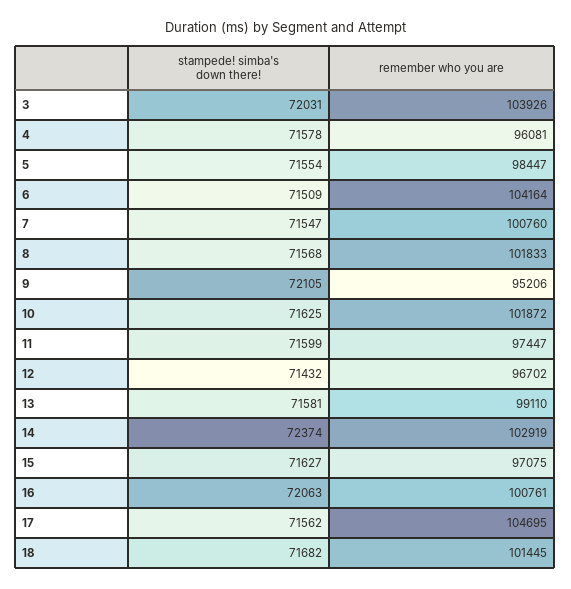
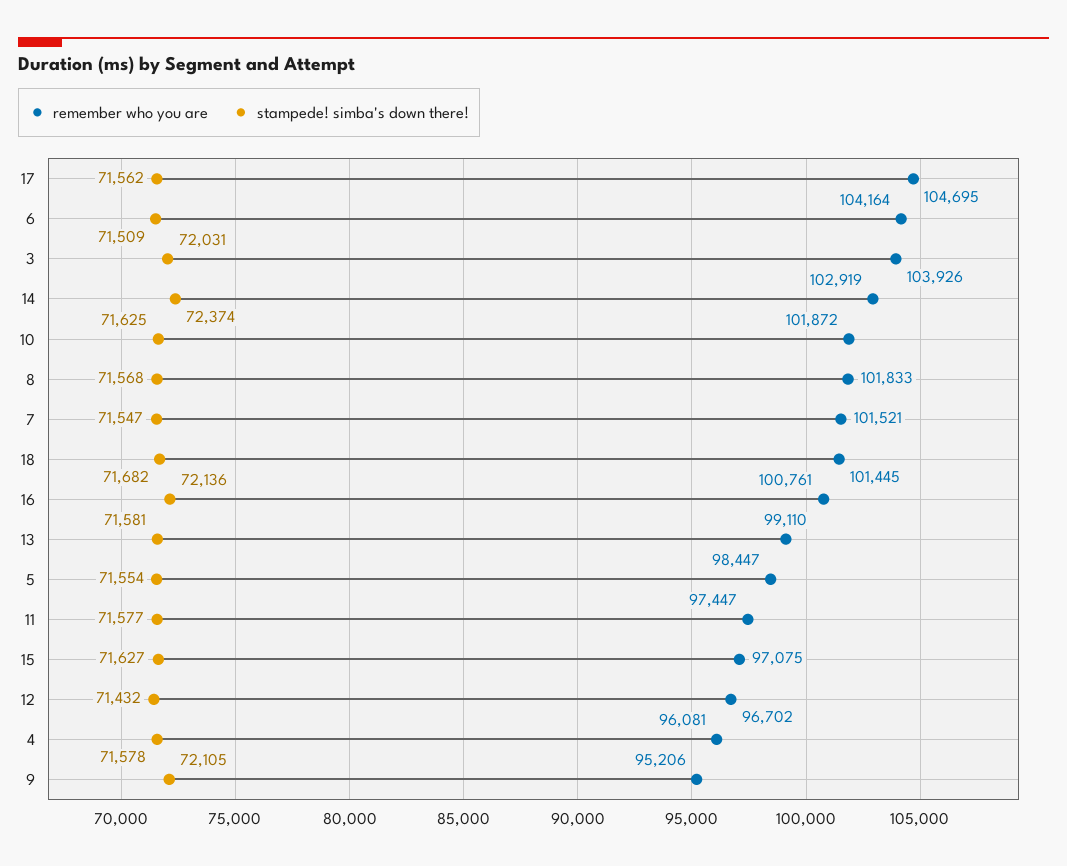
remember who you are, 7: 100760 -> 101521
stampede! simba's down there!, 11: 71599 -> 71577
stampede! simba's down there!, 16: 72063 -> 72136

